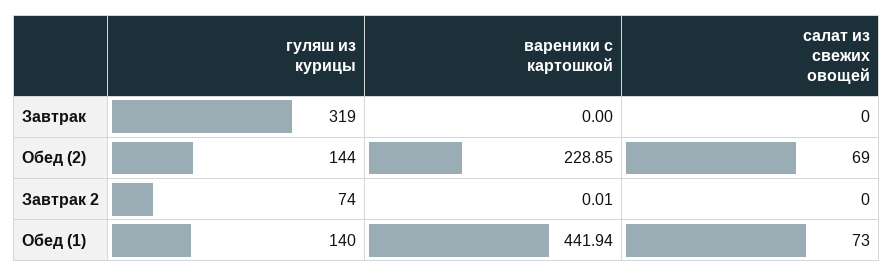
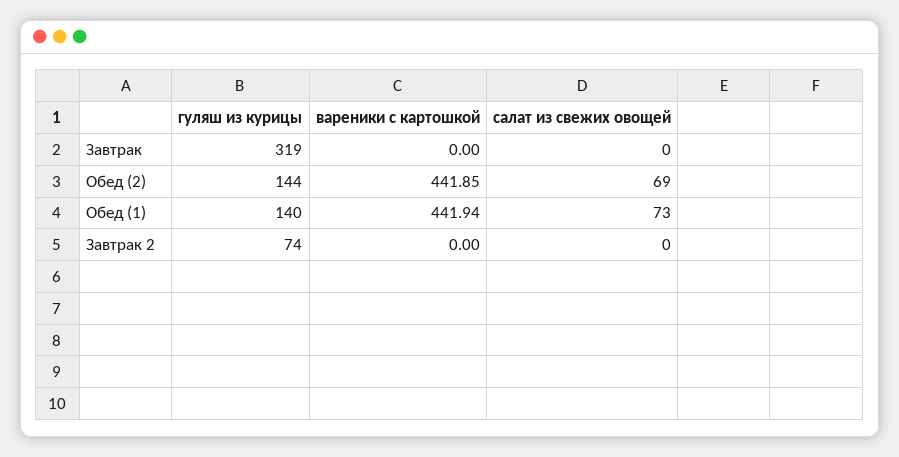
вареники с картошкой, Обед (2): 228.85 -> 441.85
вареники с картошкой, Завтрак 2: 0.01 -> 0

